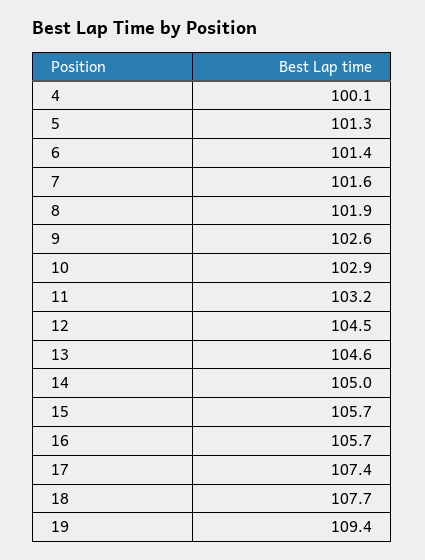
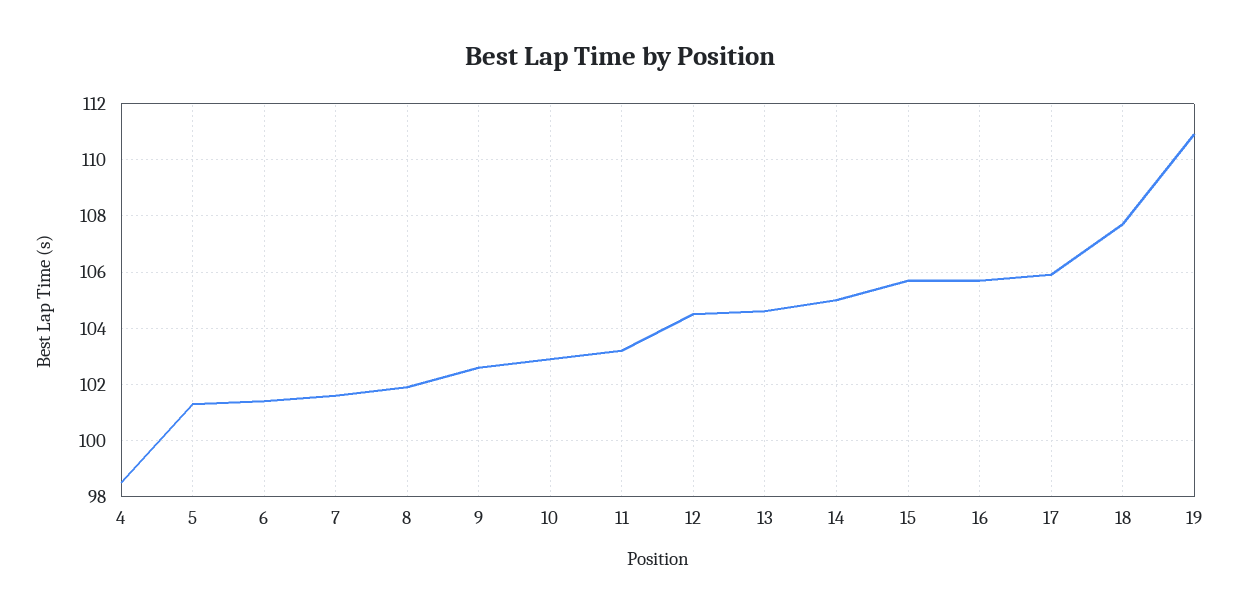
4: 100.1 -> 98.5
17: 107.4 -> 106
19: 109.4 -> 111

